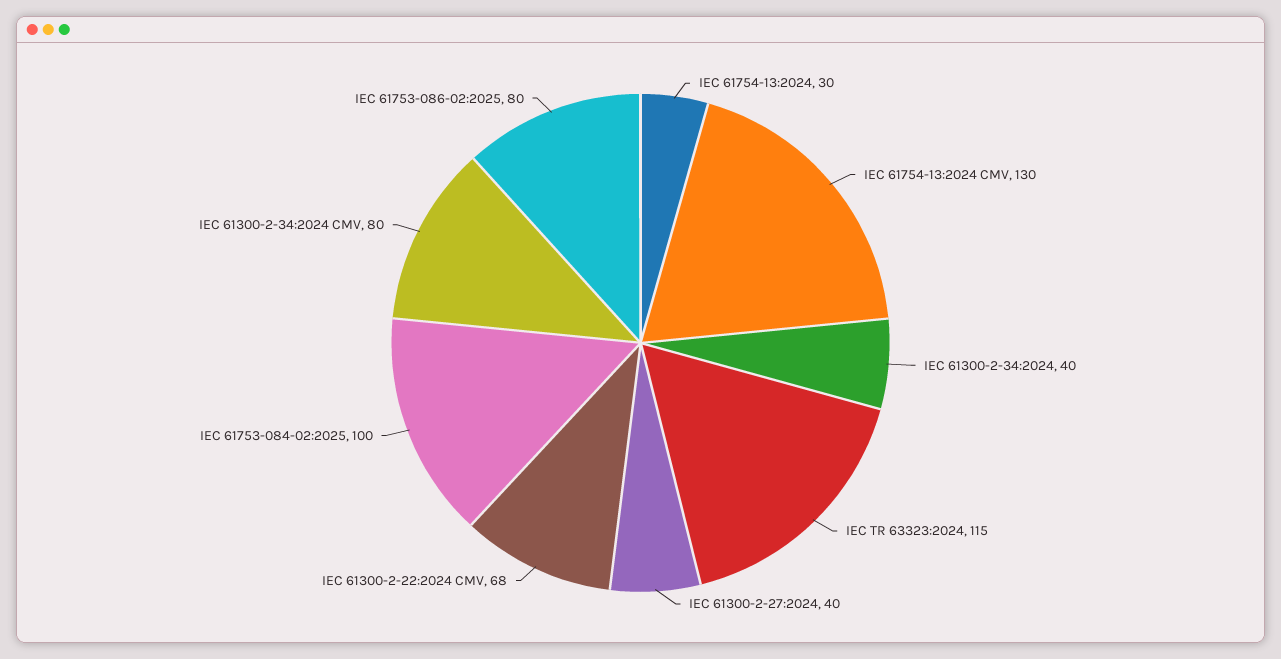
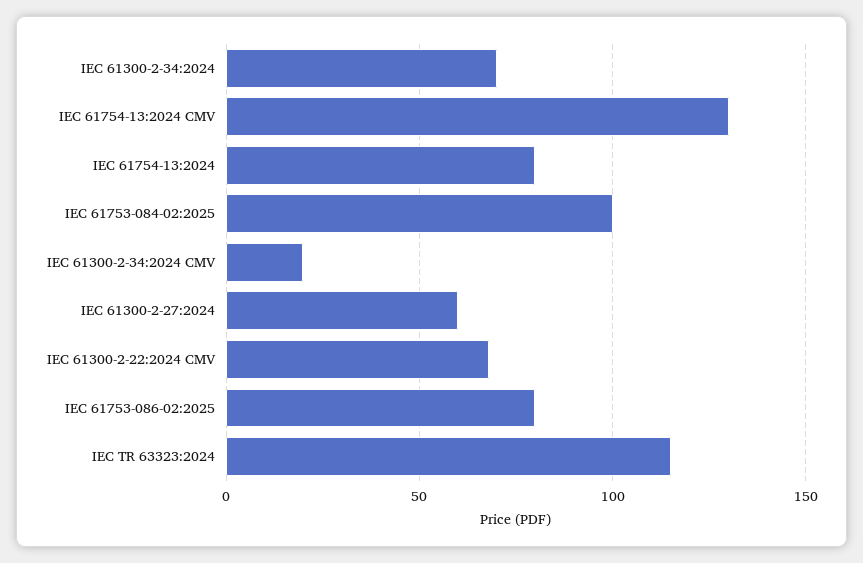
IEC 61754-13:2024: 30 -> 80
IEC 61300-2-34:2024: 40 -> 70
IEC 61300-2-27:2024: 40 -> 60
IEC 61300-2-34:2024 CMV: 80 -> 20

